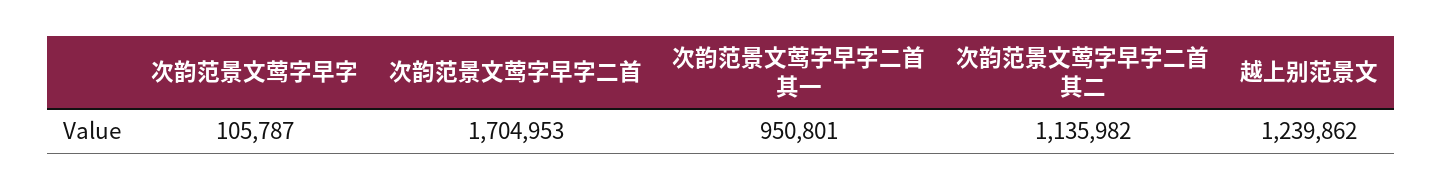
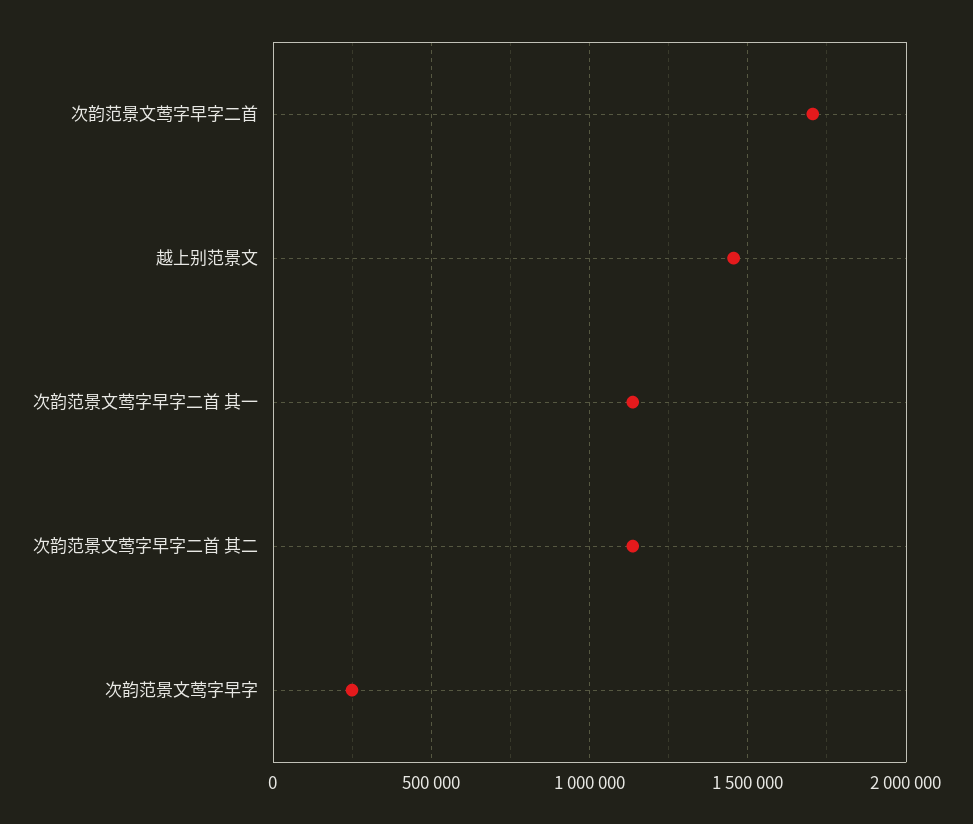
次韵范景文莺字早字: 105787 -> 250000
次韵范景文莺字早字二首 其一: 950801 -> 1150000
越上别范景文: 1239862 -> 1450000

